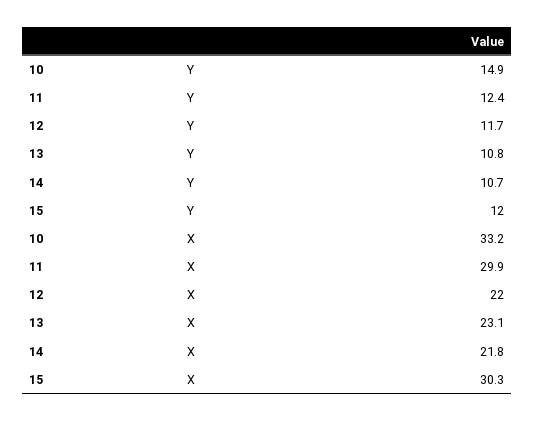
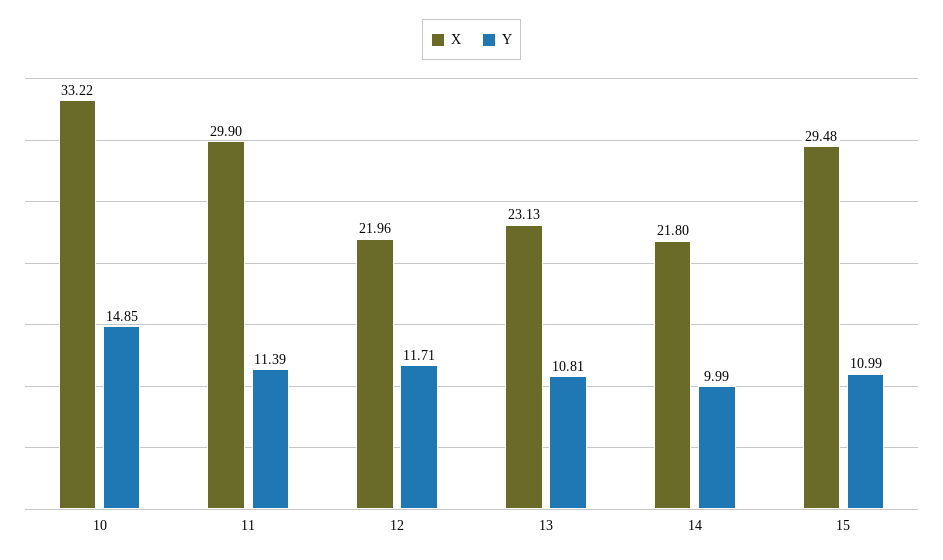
Y, 11: 12.4 -> 11.39
Y, 14: 10.7 -> 9.99
Y, 15: 12 -> 10.99
X, 15: 30.3 -> 29.48

